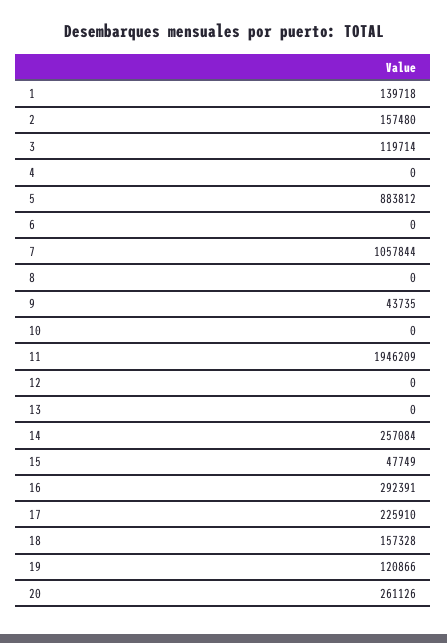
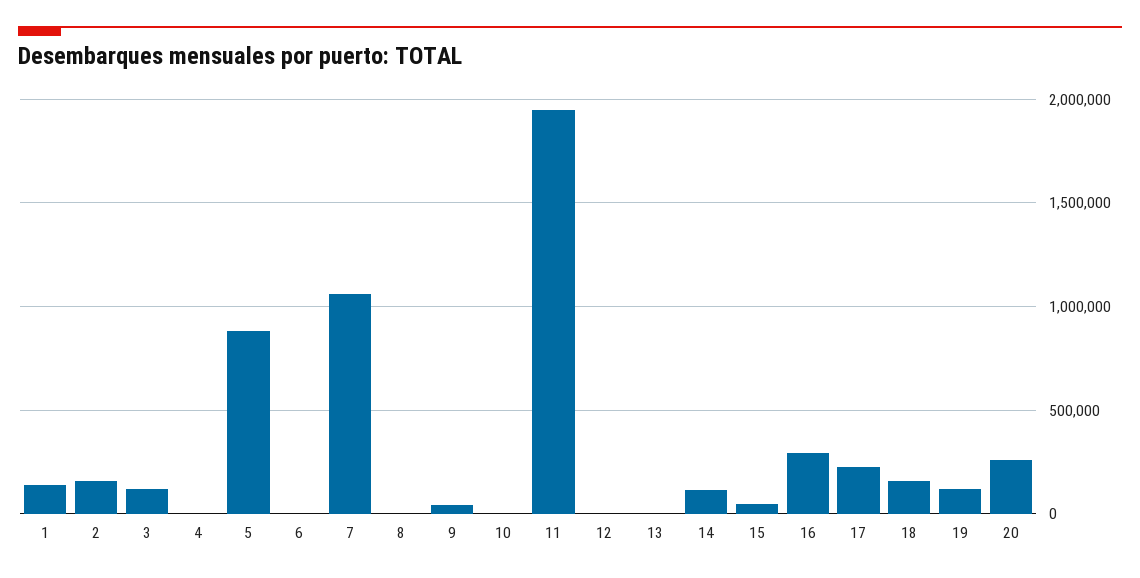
14: 257084 -> 100000

